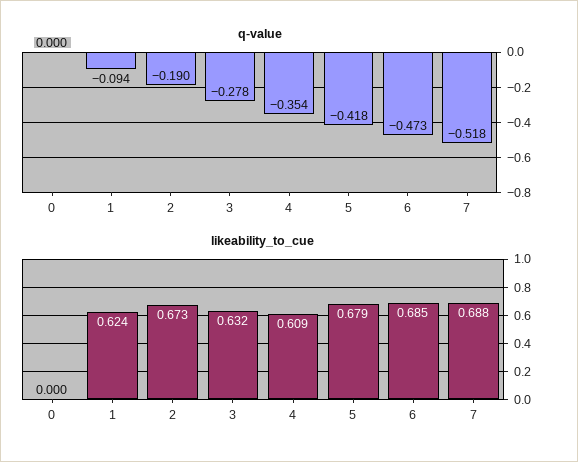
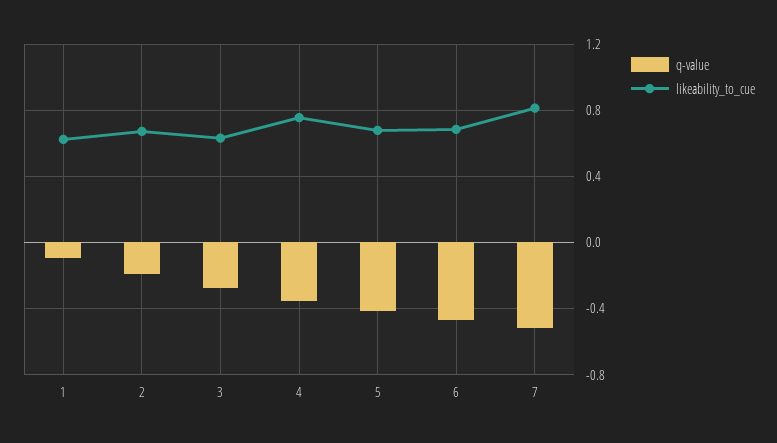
q-value, 0: 0 -> none
likeability_to_cue, 0: 0 -> none
likeability_to_cue, 4: 0.609 -> 0.75
likeability_to_cue, 7: 0.688 -> 0.8

